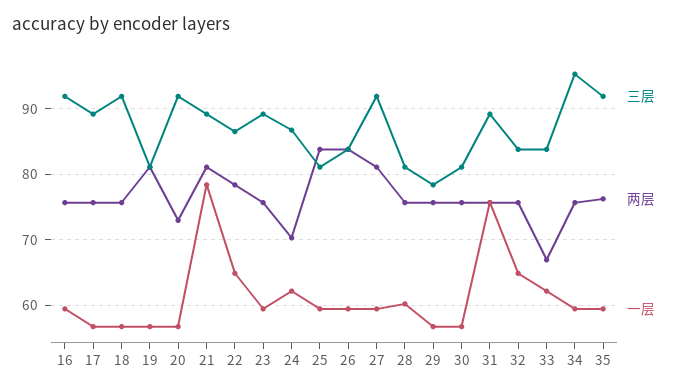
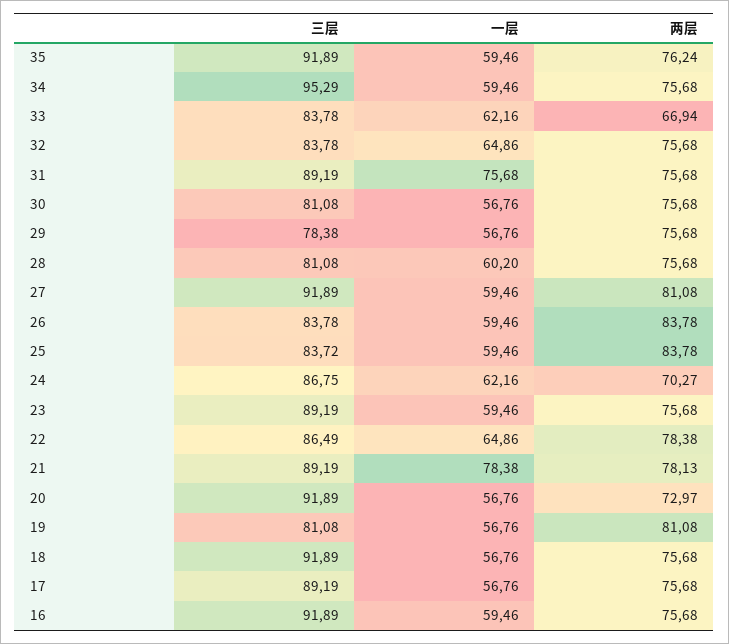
两层, 21: 81 -> 78.13
三层, 25: 81 -> 83.72

